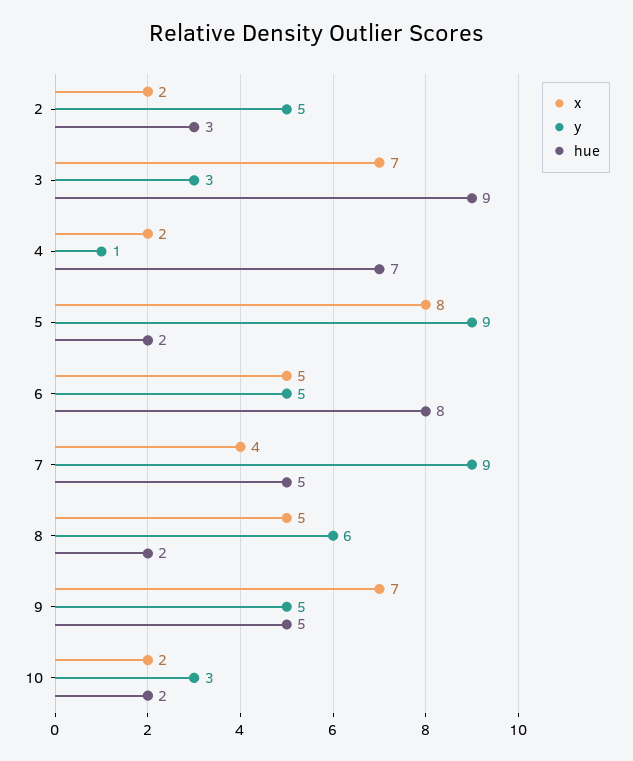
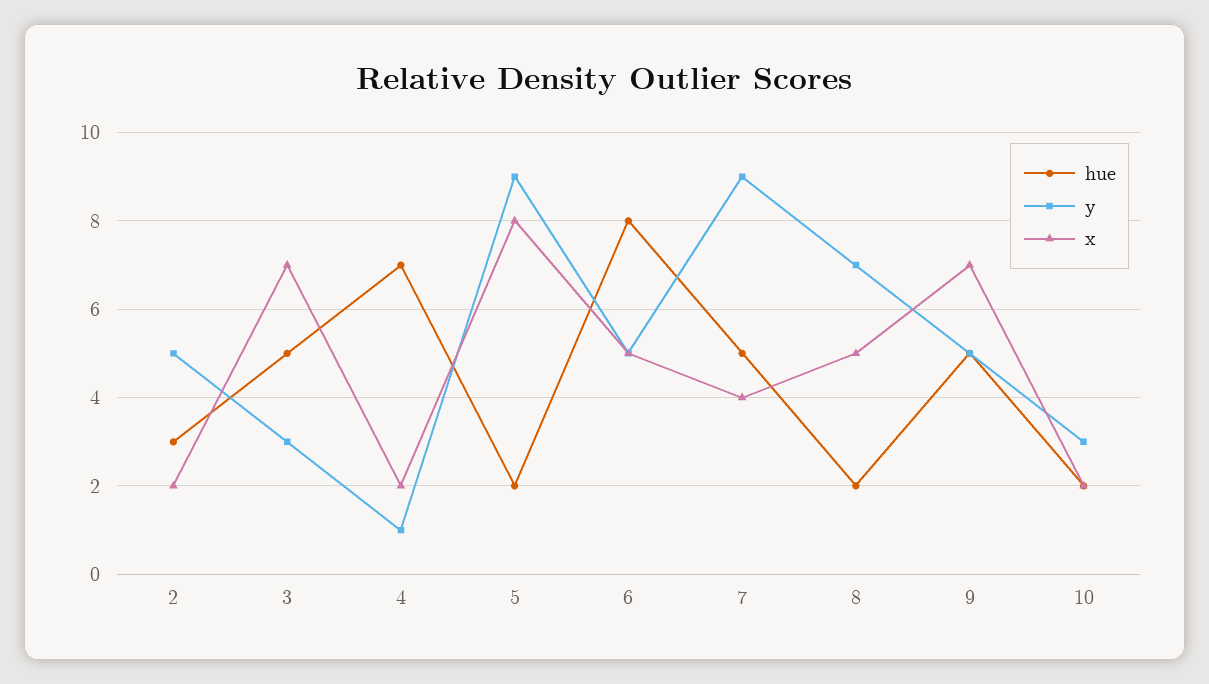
hue, 3: 9 -> 5
y, 8: 6 -> 7

